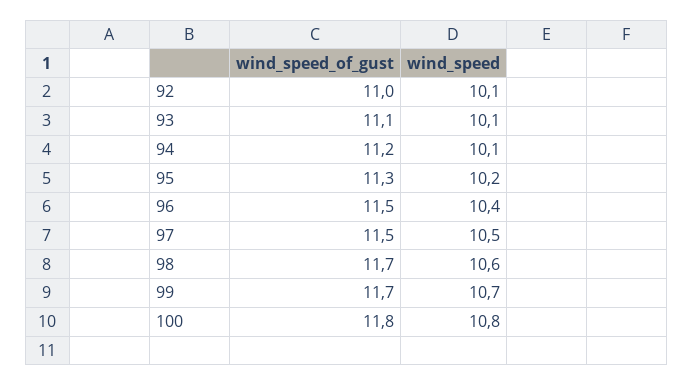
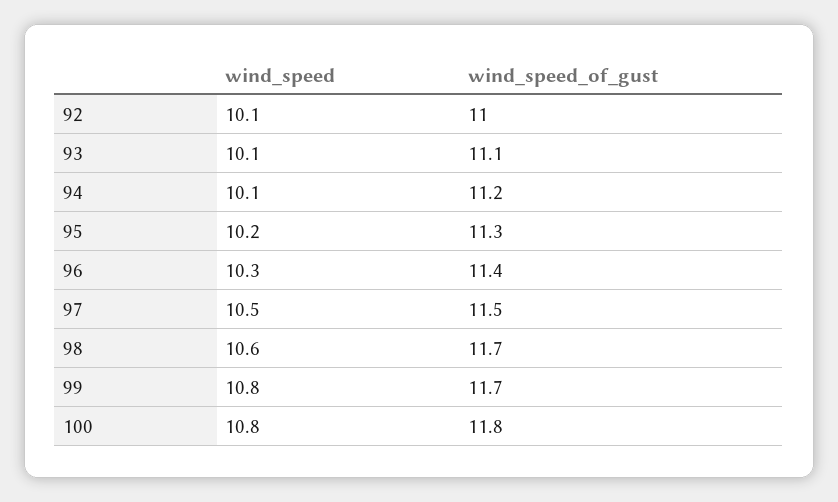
wind_speed_of_gust, 96: 11.5 -> 11.4
wind_speed, 96: 10.4 -> 10.3
wind_speed, 99: 10.7 -> 10.8

